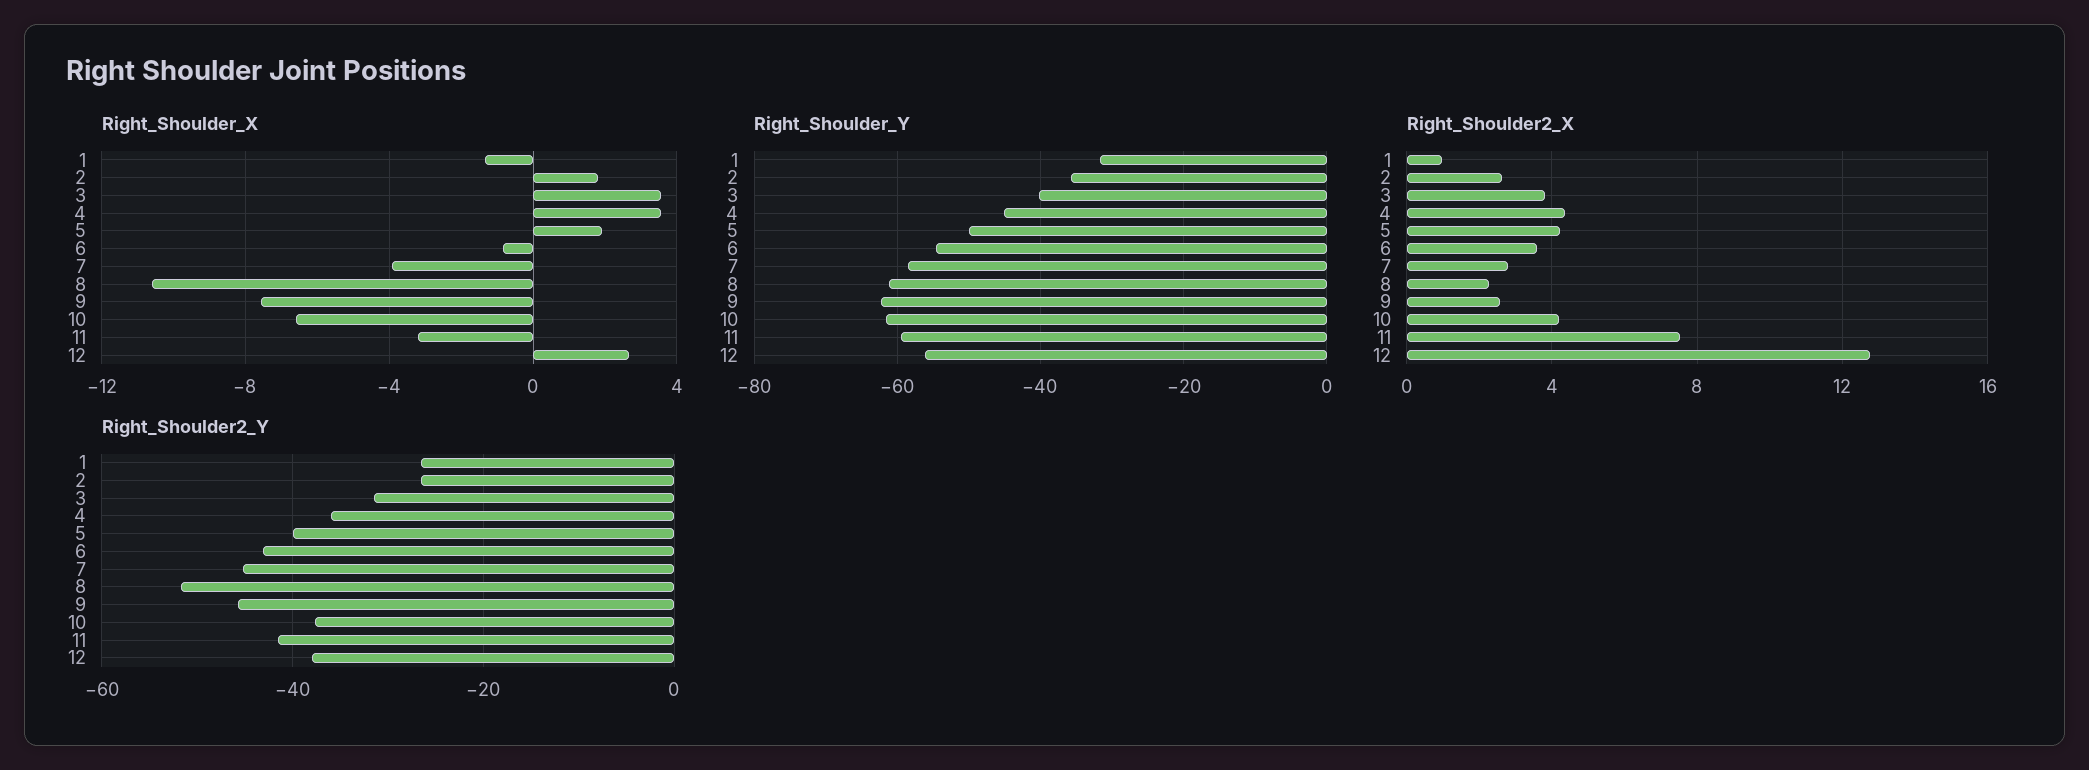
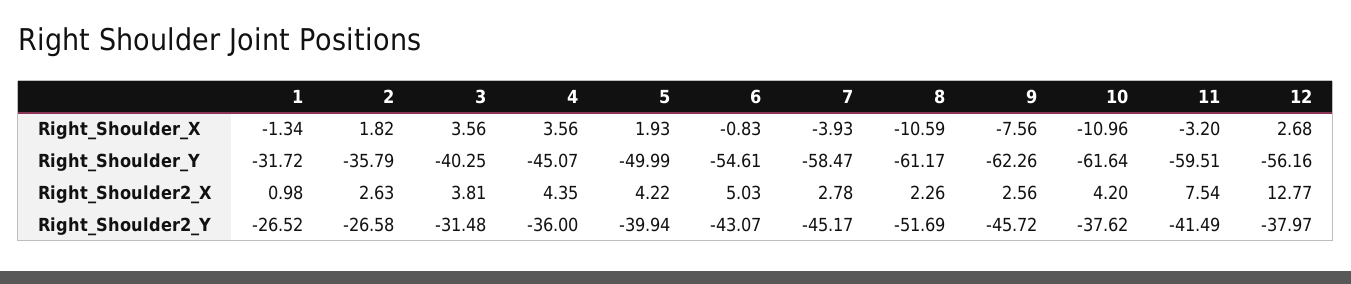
Right_Shoulder_X, 10: -6.5 -> -10.96
Right_Shoulder2_X, 6: 3.5 -> 5.03

